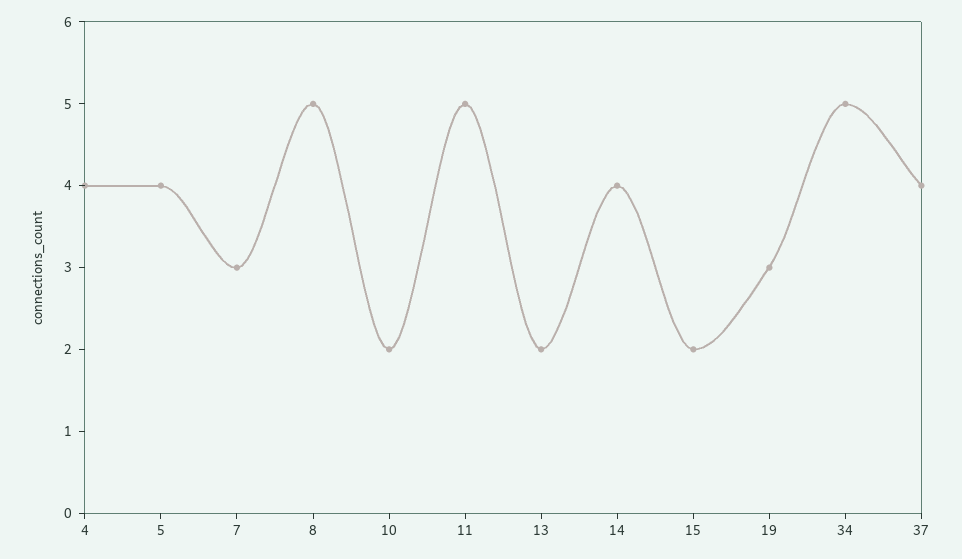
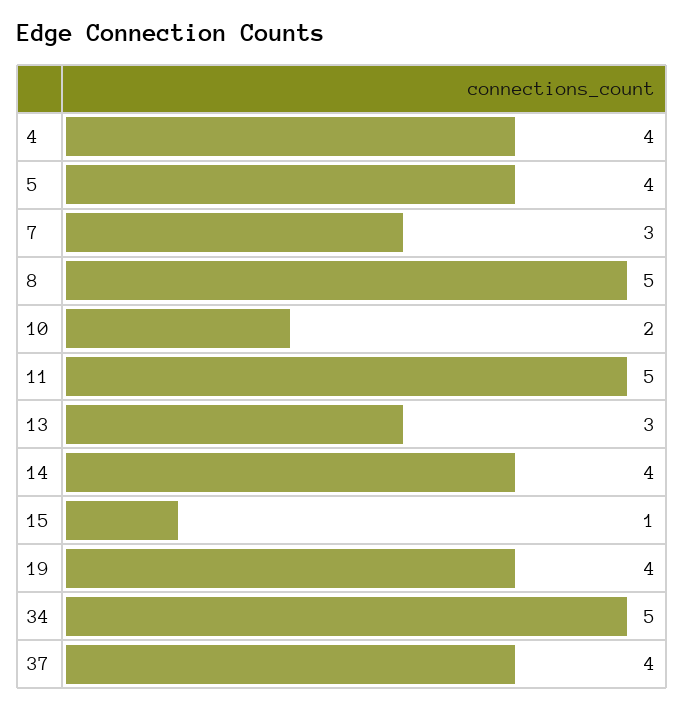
13: 2 -> 3
15: 2 -> 1
19: 3 -> 4

